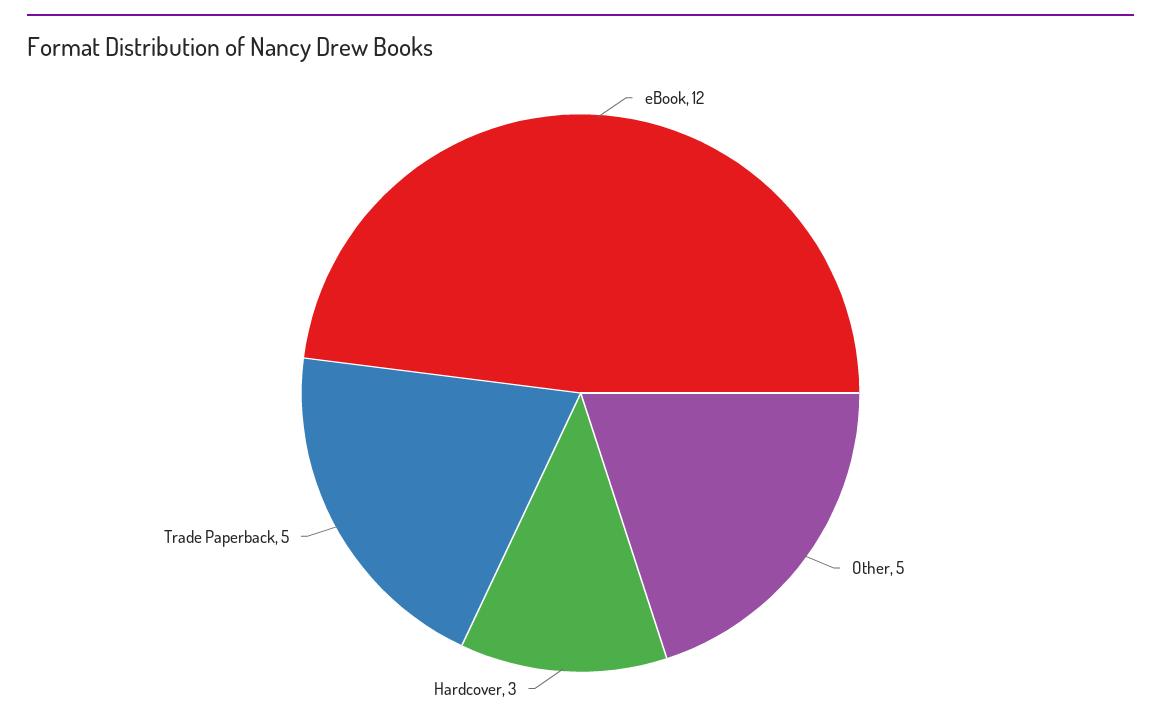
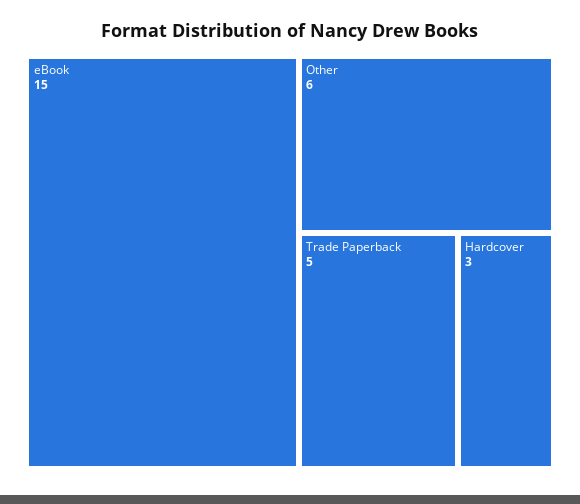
eBook: 12 -> 15
Other: 5 -> 6

